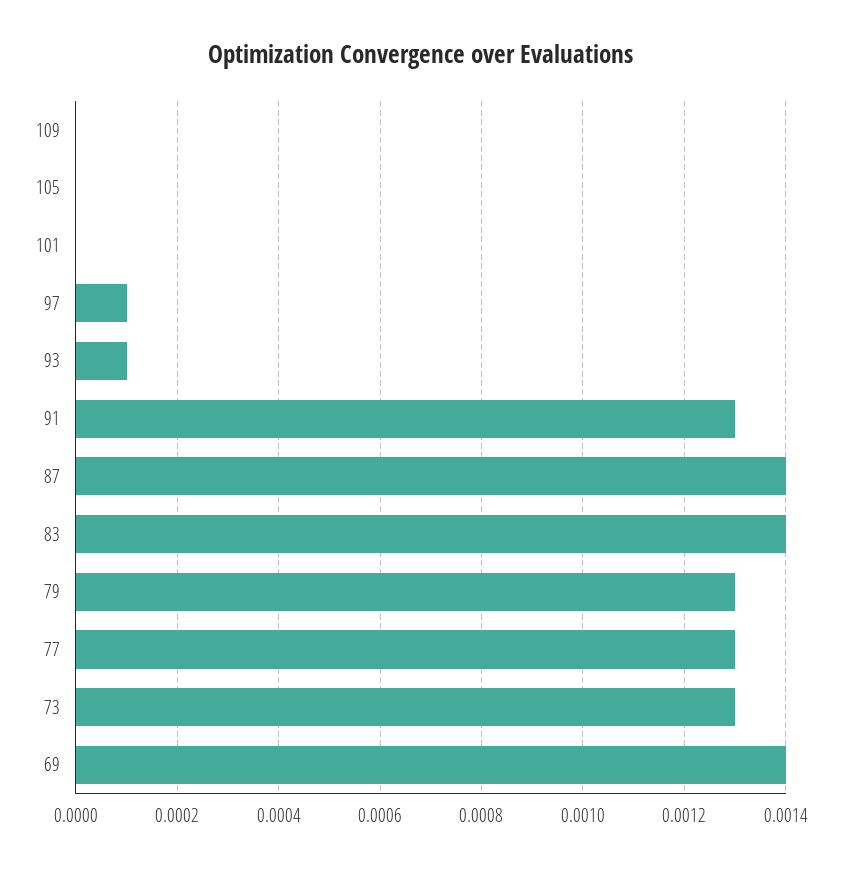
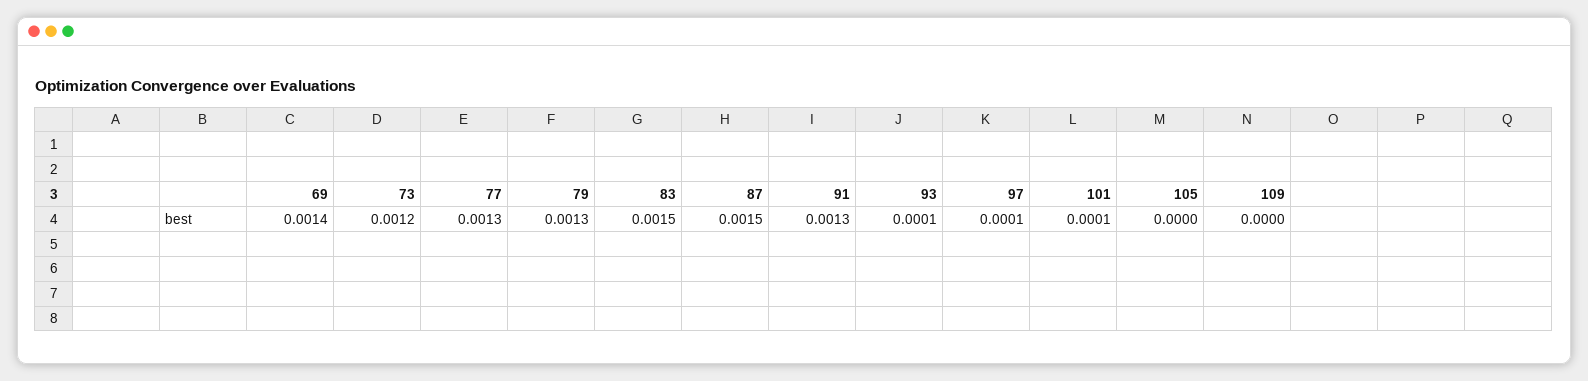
101: 0 -> 0.0001
87: 0.0014 -> 0.0015
83: 0.0014 -> 0.0015
73: 0.0013 -> 0.0012

